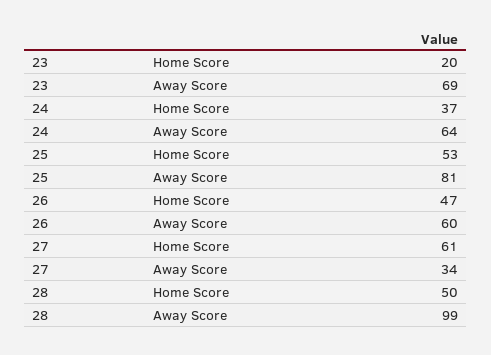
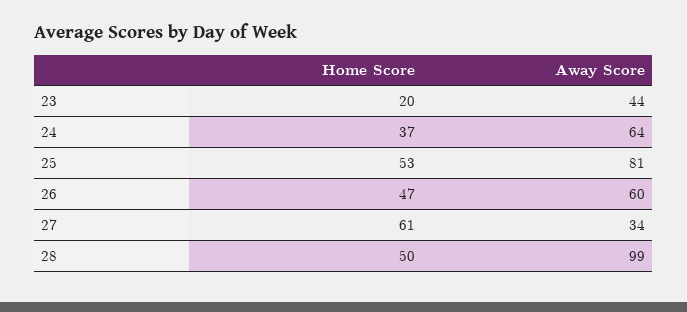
23, Away Score: 69 -> 44

